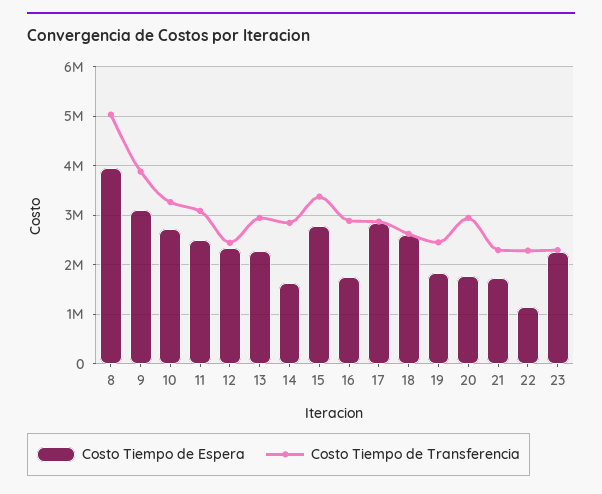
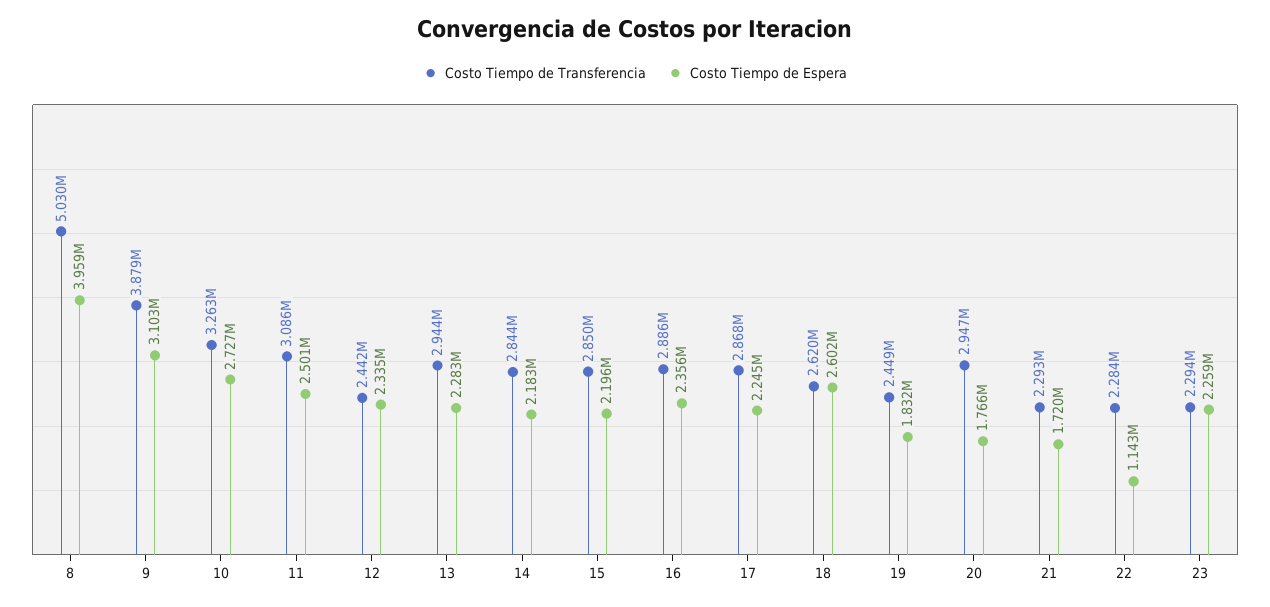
Costo Tiempo de Espera, 14: 1600000 -> 2183000
Costo Tiempo de Espera, 15: 2800000 -> 2196000
Costo Tiempo de Transferencia, 15: 3400000 -> 2850000
Costo Tiempo de Espera, 16: 1800000 -> 2356000
Costo Tiempo de Espera, 17: 2800000 -> 2245000

